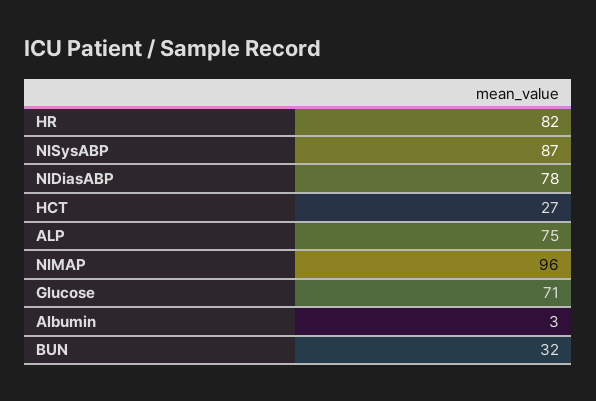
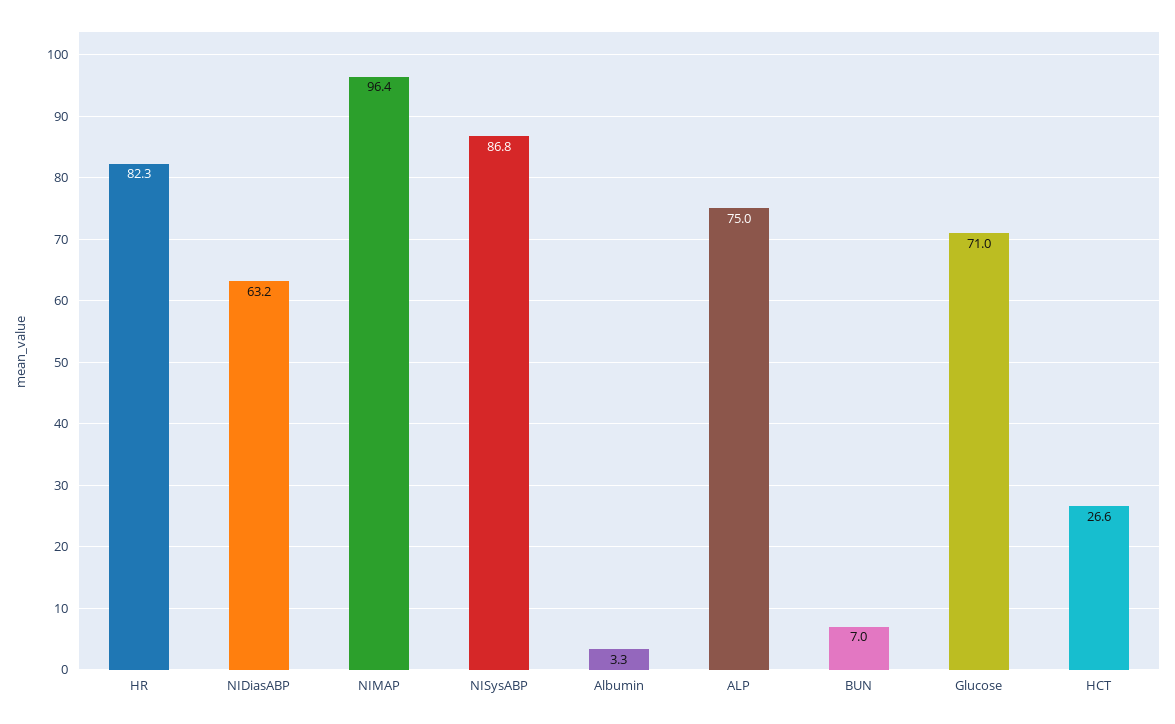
NIDiasABP: 78 -> 63.2
BUN: 32 -> 7

